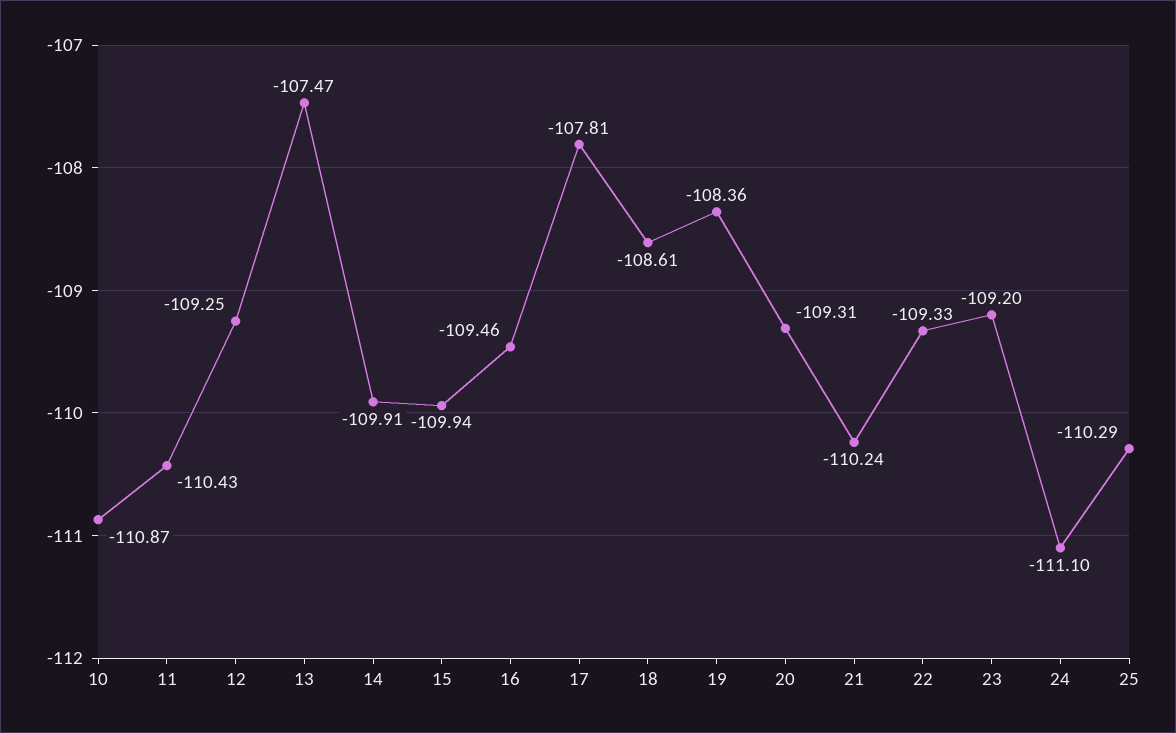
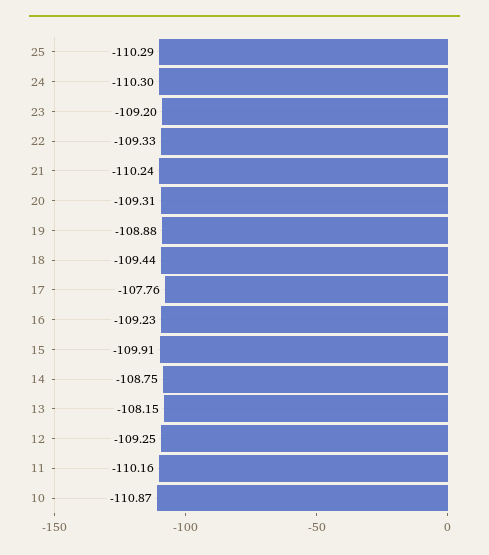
11: -110.43 -> -110.16
13: -107.47 -> -108.15
14: -109.91 -> -108.75
15: -109.94 -> -109.91
16: -109.46 -> -109.23
17: -107.81 -> -107.76
18: -108.61 -> -109.44
19: -108.36 -> -108.88
24: -111.1 -> -110.3

